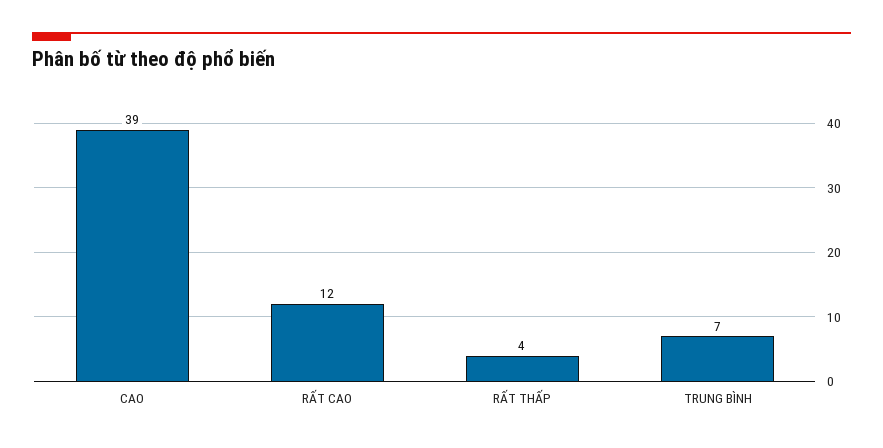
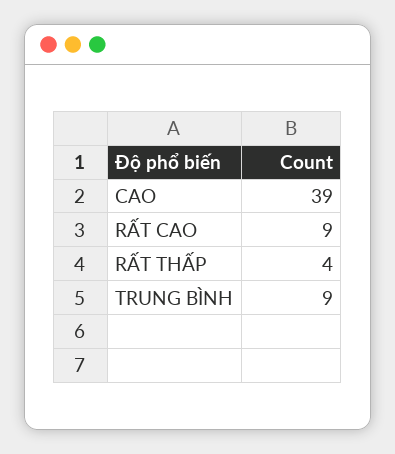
RẤT CAO: 12 -> 9
TRUNG BÌNH: 7 -> 9

